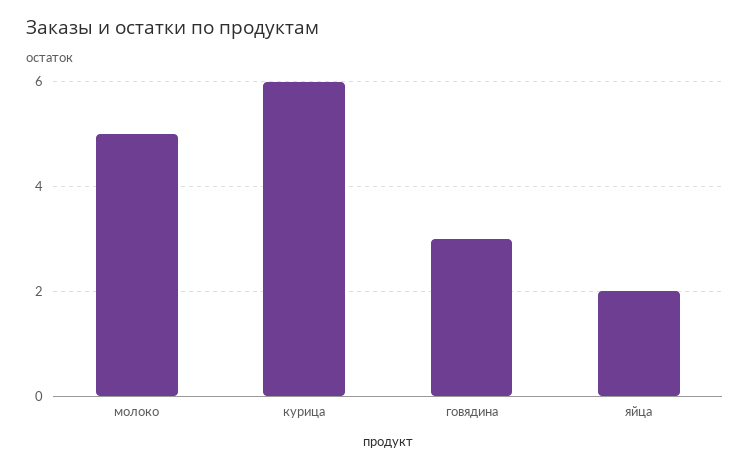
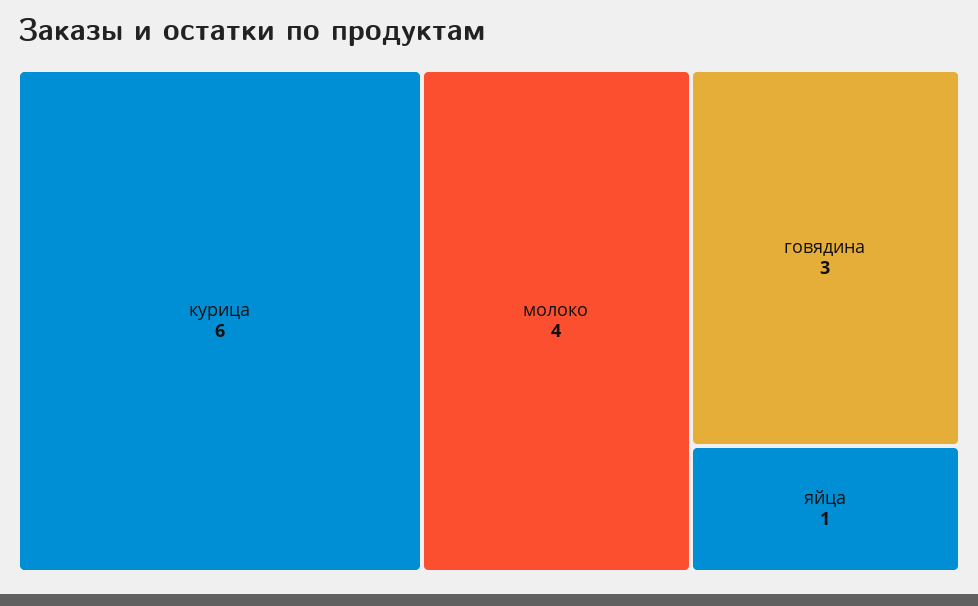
молоко: 5 -> 4
яйца: 2 -> 1

